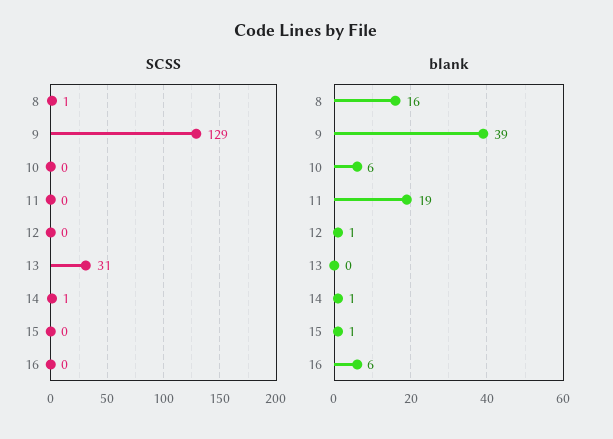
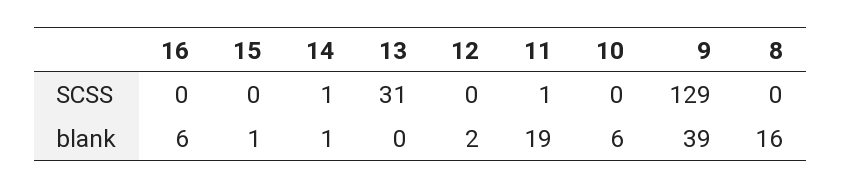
SCSS, 8: 1 -> 0
SCSS, 11: 0 -> 1
blank, 12: 1 -> 2

